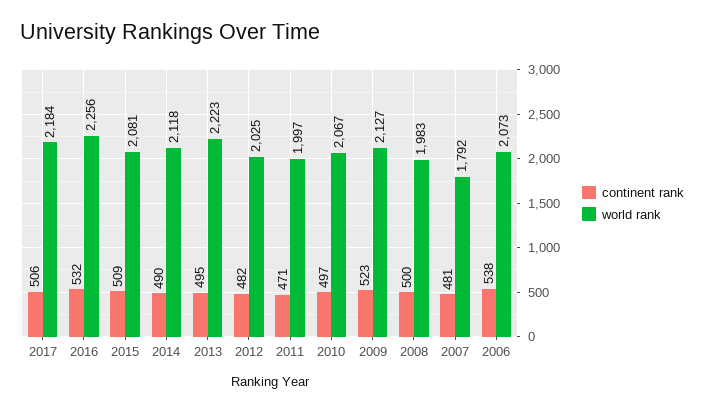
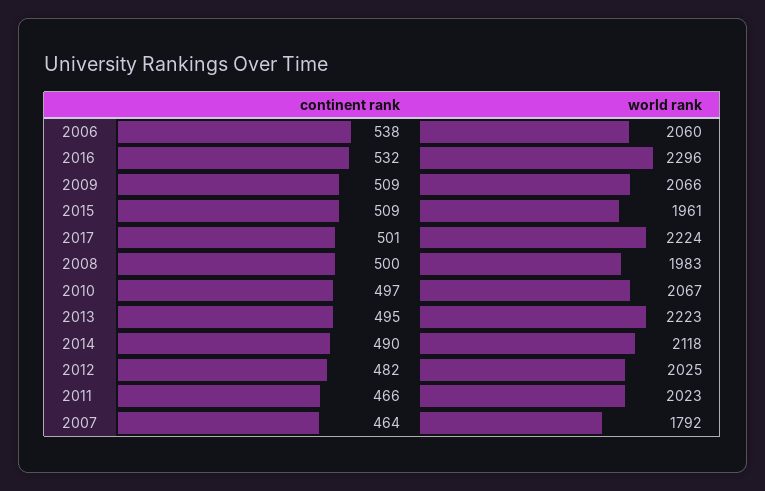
continent rank, 2017: 506 -> 501
world rank, 2017: 2184 -> 2224
world rank, 2016: 2256 -> 2296
world rank, 2015: 2081 -> 1961
continent rank, 2011: 471 -> 466
world rank, 2011: 1997 -> 2023
continent rank, 2009: 523 -> 509
world rank, 2009: 2127 -> 2066
continent rank, 2007: 481 -> 464
world rank, 2006: 2073 -> 2060

